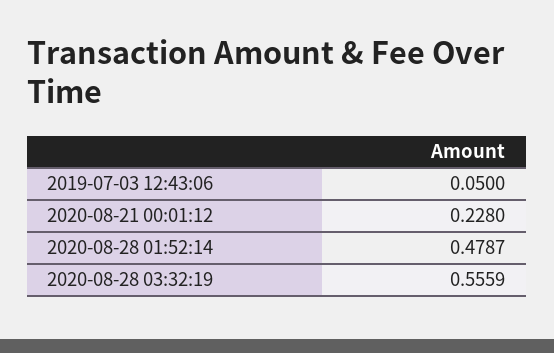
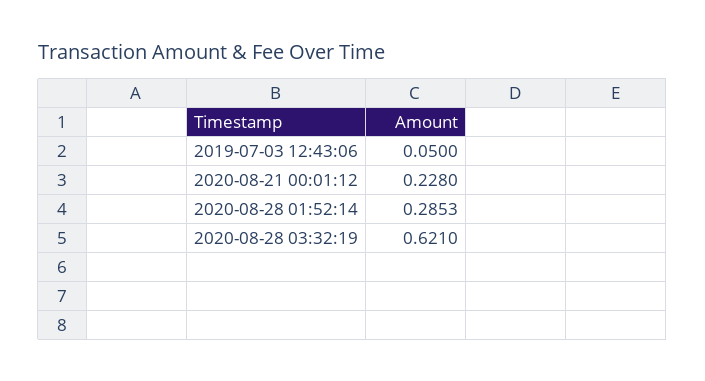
2020-08-28 01:52:14: 0.4787 -> 0.2853
2020-08-28 03:32:19: 0.5559 -> 0.621

